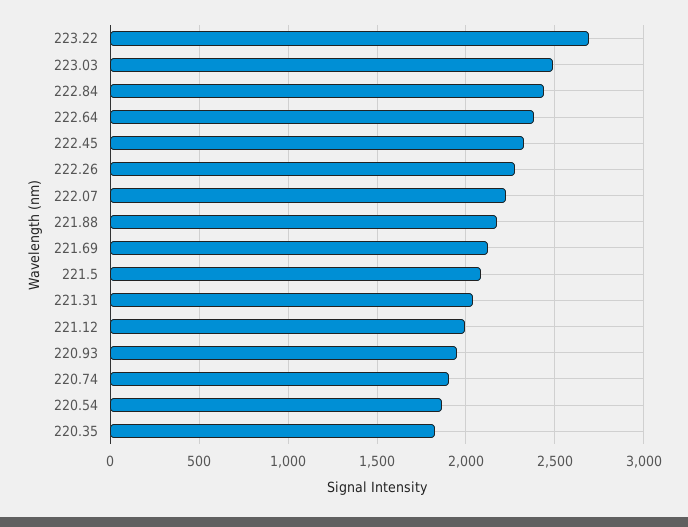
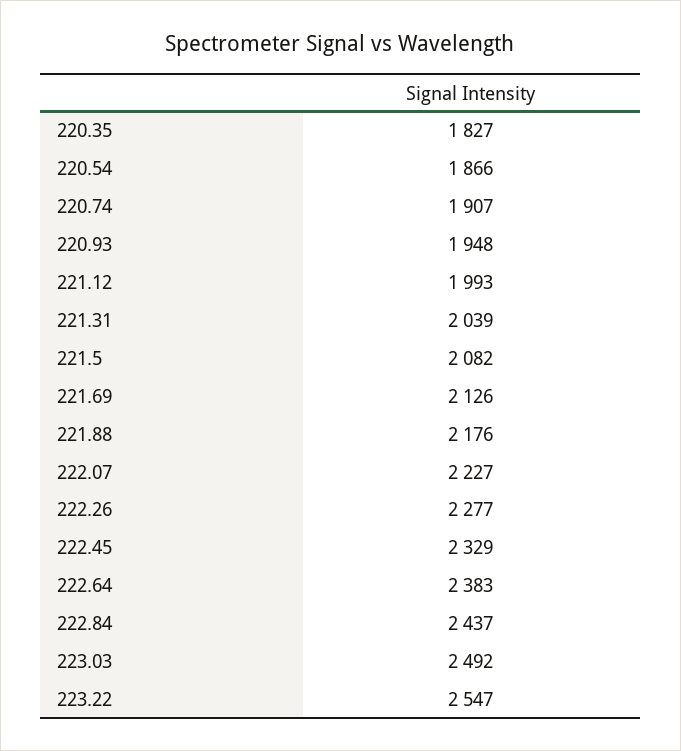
223.22: 2700 -> 2547

